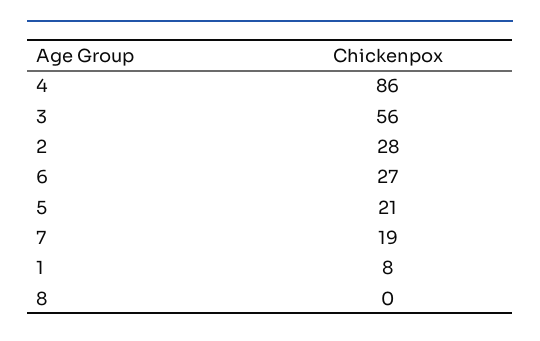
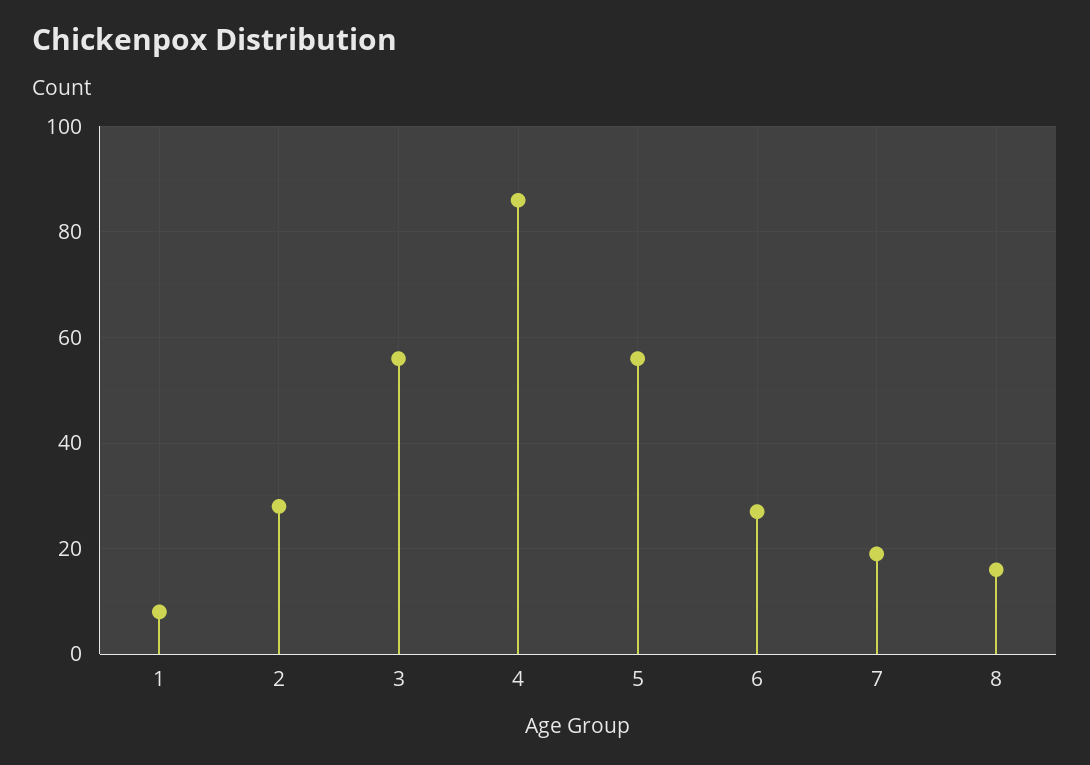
5: 21 -> 55
8: 0 -> 15

